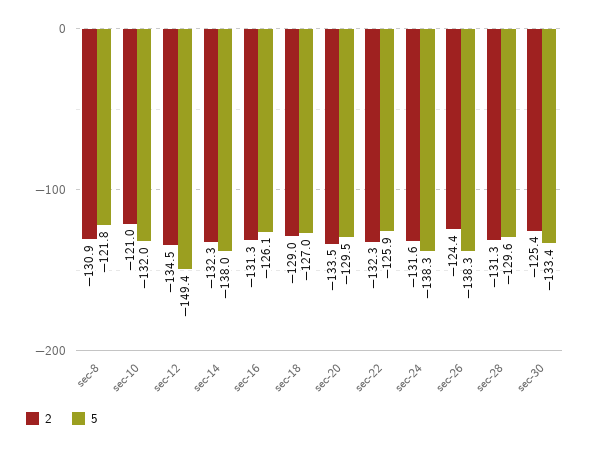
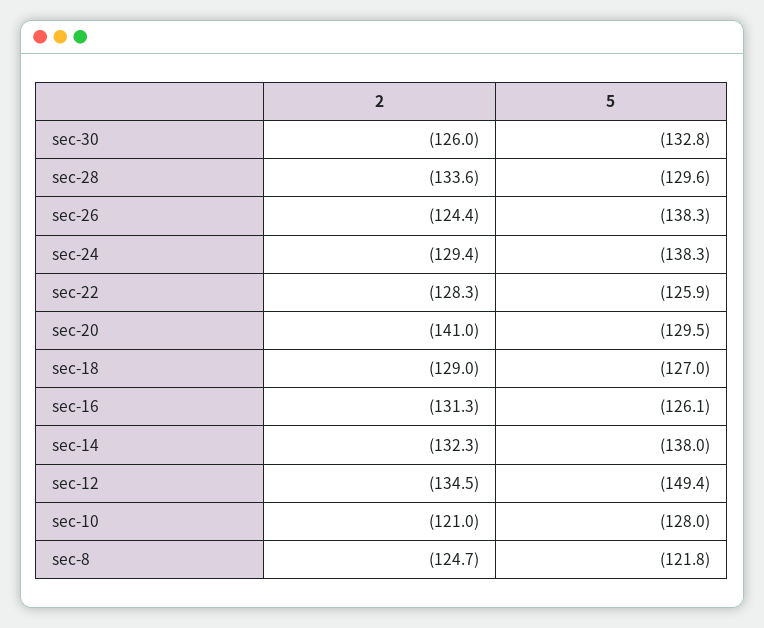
2, sec-8: -130.9 -> -124.7
5, sec-10: -132 -> -128
2, sec-20: -133.5 -> -141
2, sec-22: -132.3 -> -128.3
2, sec-24: -131.6 -> -129.4
2, sec-28: -131.3 -> -133.6
2, sec-30: -125.4 -> -126
5, sec-30: -133.4 -> -132.8

